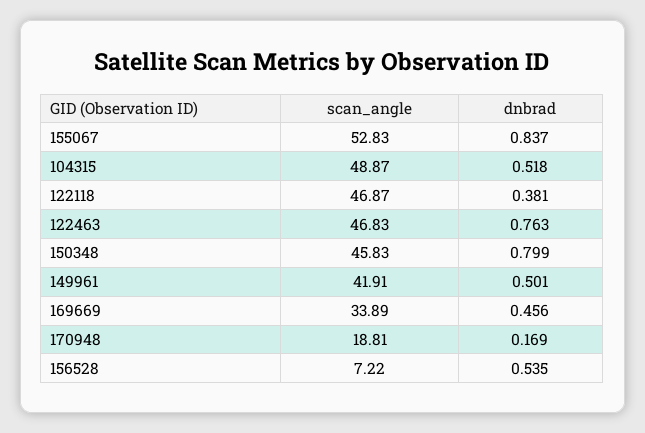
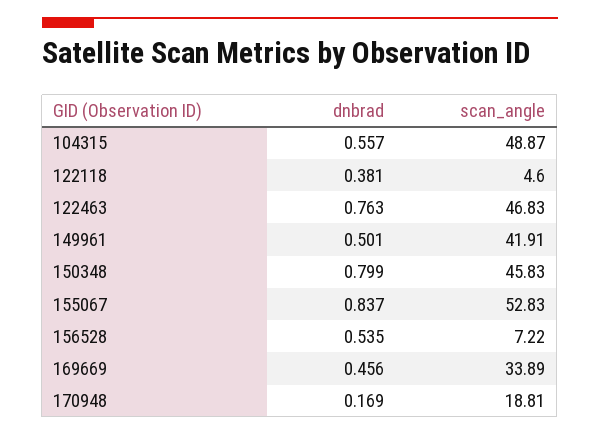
dnbrad, 104315: 0.518 -> 0.557
scan_angle, 122118: 46.87 -> 4.6

